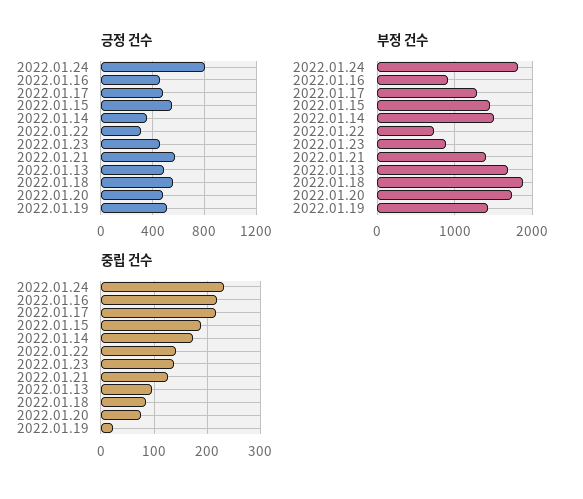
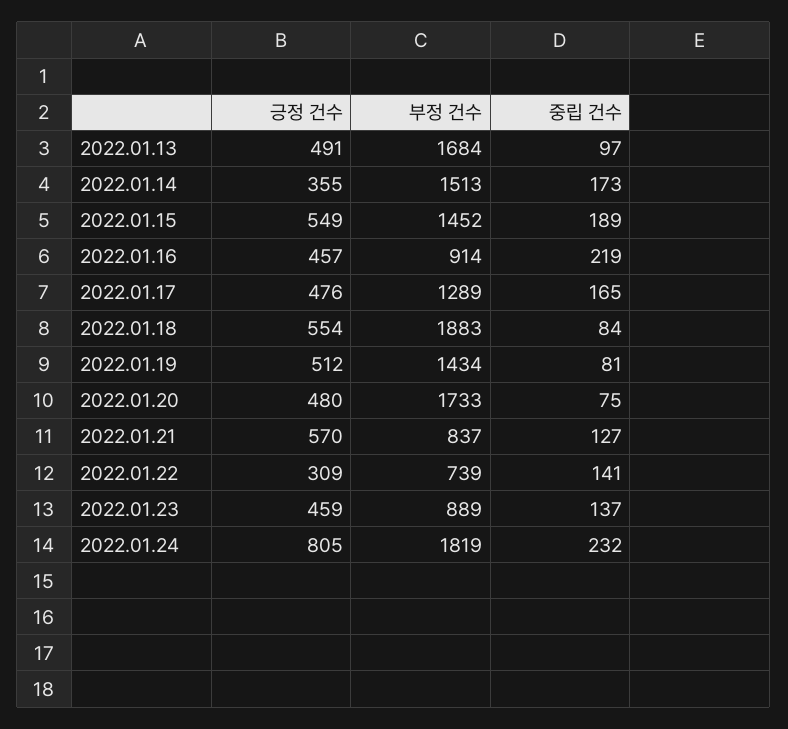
부정 건수, 2022.01.21: 1400 -> 837
중립 건수, 2022.01.17: 220 -> 165
중립 건수, 2022.01.19: 20 -> 81

